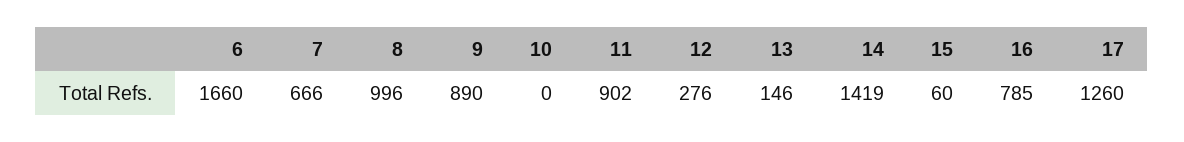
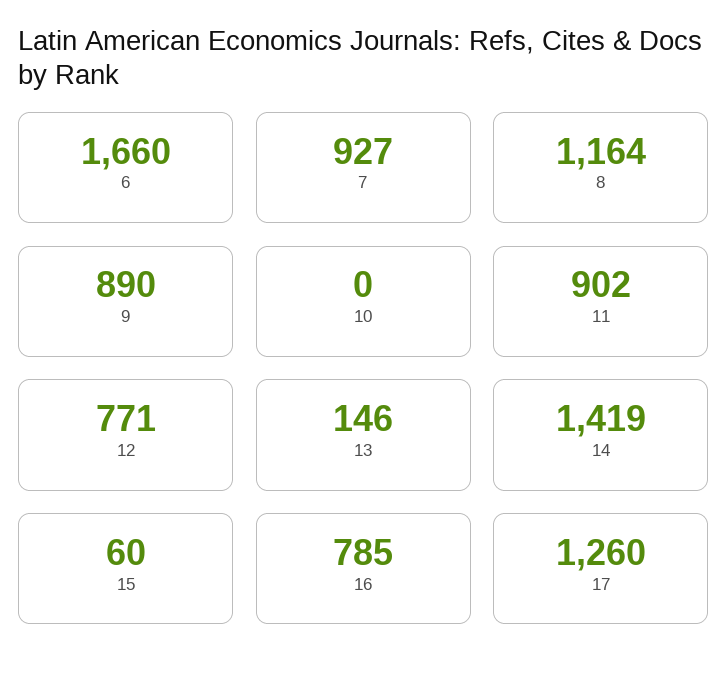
7: 666 -> 927
8: 996 -> 1164
12: 276 -> 771

